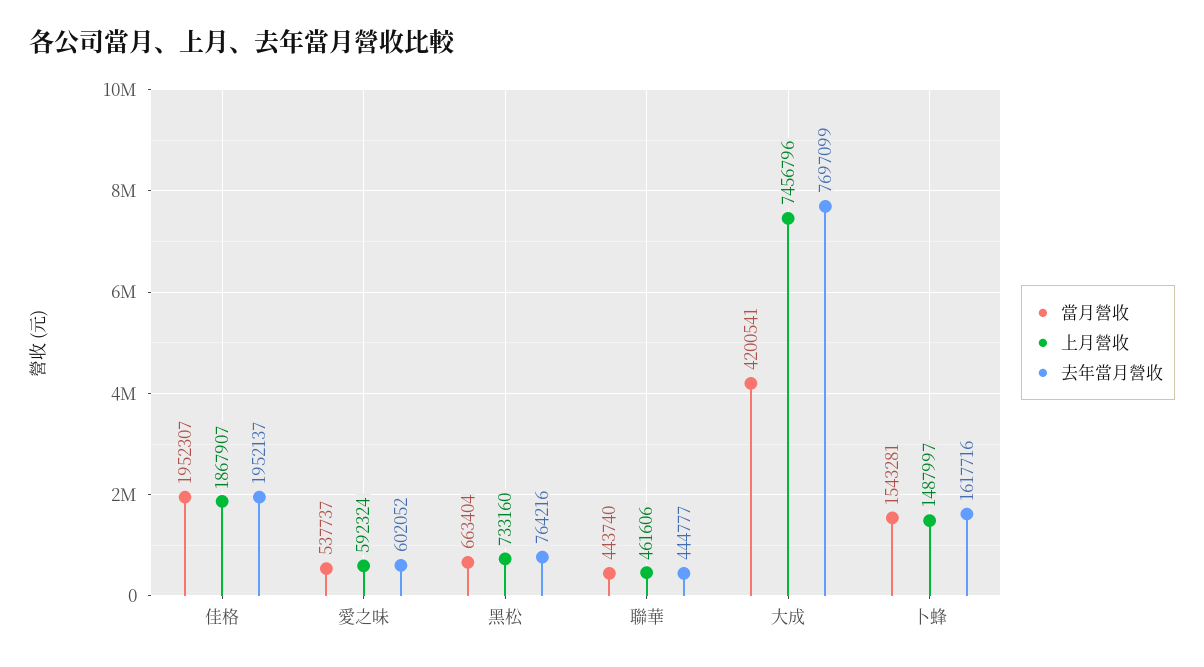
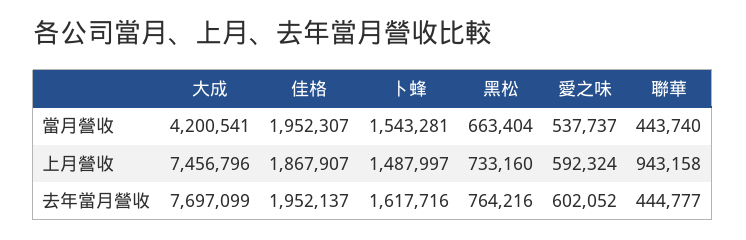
上月營收, 聯華: 461606 -> 943158

